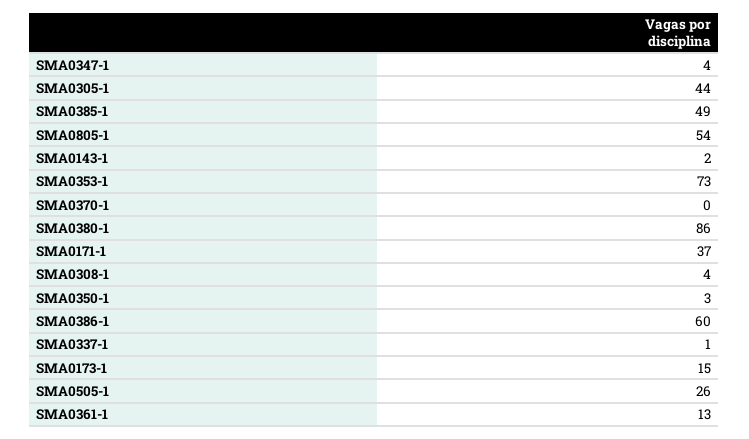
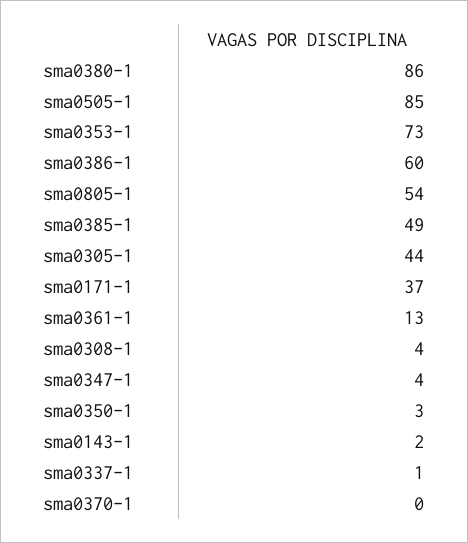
SMA0173-1: 15 -> none
SMA0505-1: 26 -> 85

